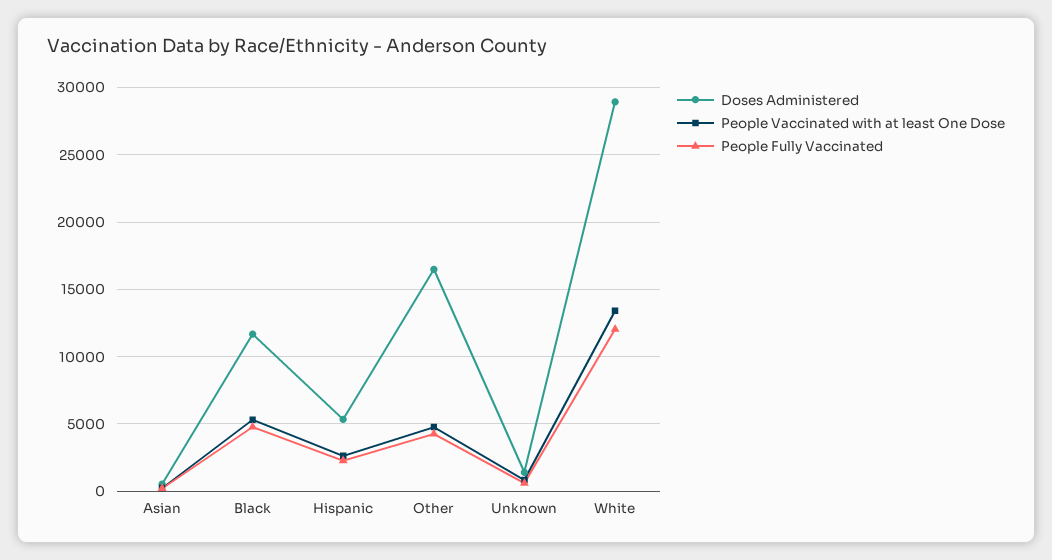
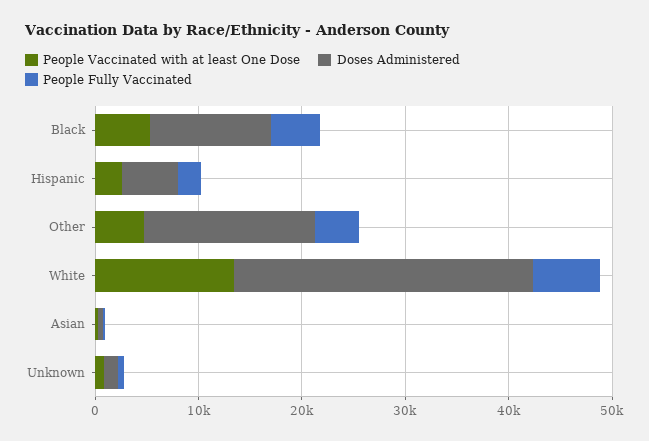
People Fully Vaccinated, White: 12000 -> 6000

